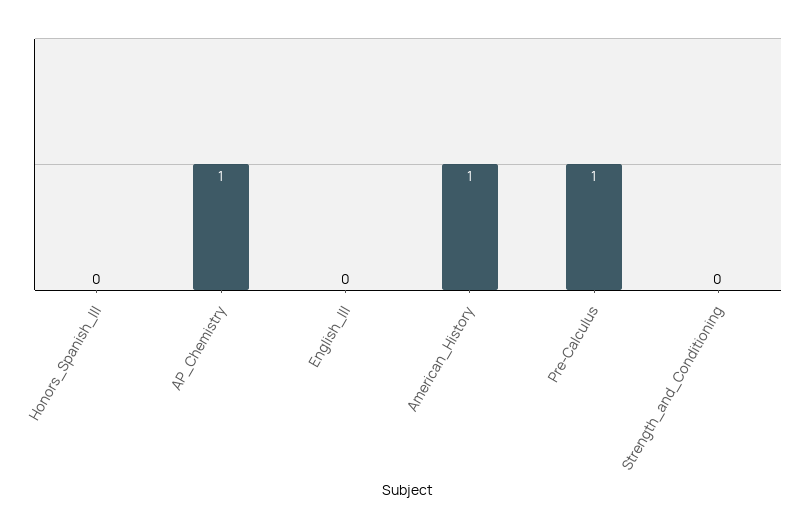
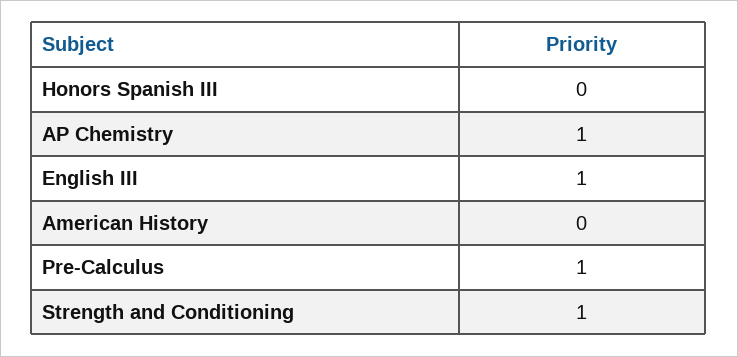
English_III: 0 -> 1
American_History: 1 -> 0
Strength_and_Conditioning: 0 -> 1

